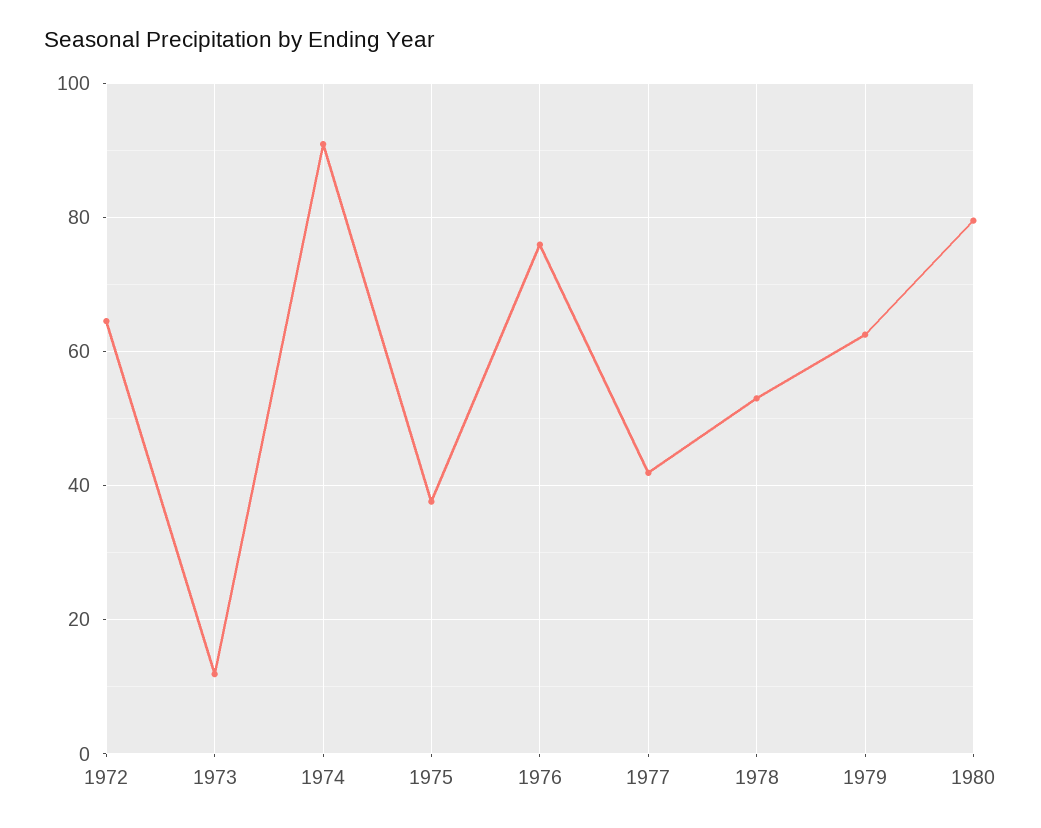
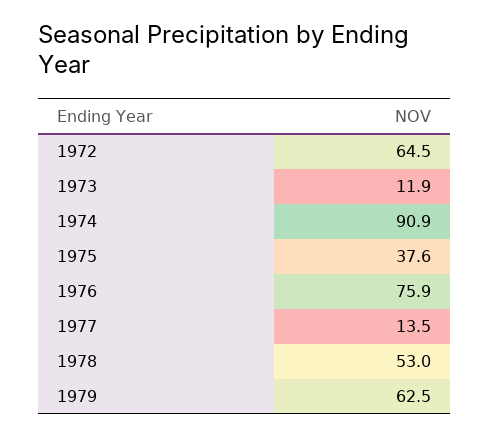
1977: 42 -> 13.5
1980: 80 -> none

